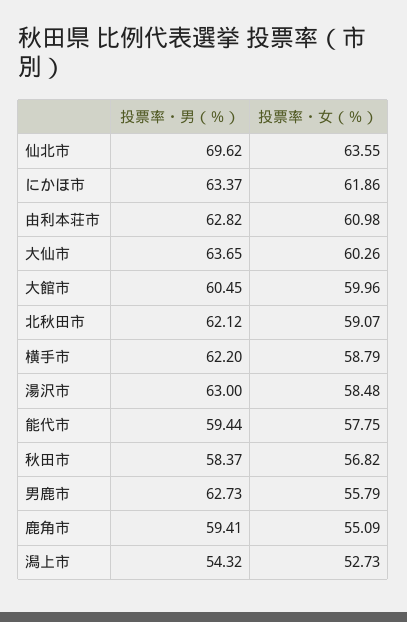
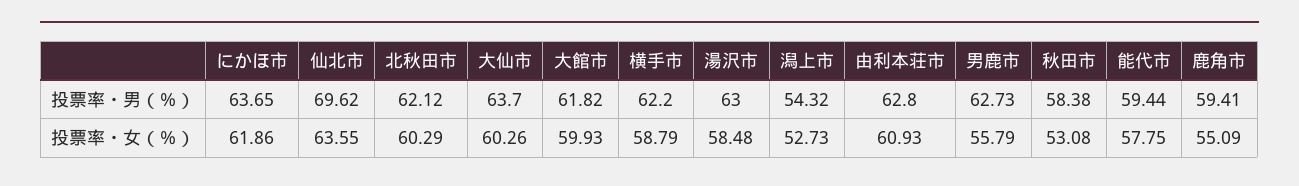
投票率・男（％）, にかほ市: 63.37 -> 63.65
投票率・男（％）, 由利本荘市: 62.82 -> 62.8
投票率・女（％）, 由利本荘市: 60.98 -> 60.93
投票率・男（％）, 大仙市: 63.65 -> 63.7
投票率・男（％）, 大館市: 60.45 -> 61.82
投票率・女（％）, 大館市: 59.96 -> 59.93
投票率・女（％）, 北秋田市: 59.07 -> 60.29
投票率・男（％）, 秋田市: 58.37 -> 58.38
投票率・女（％）, 秋田市: 56.82 -> 53.08

